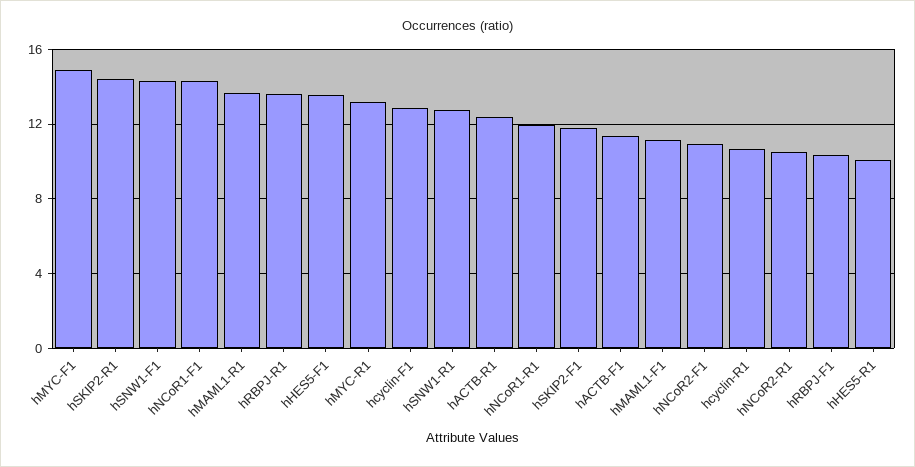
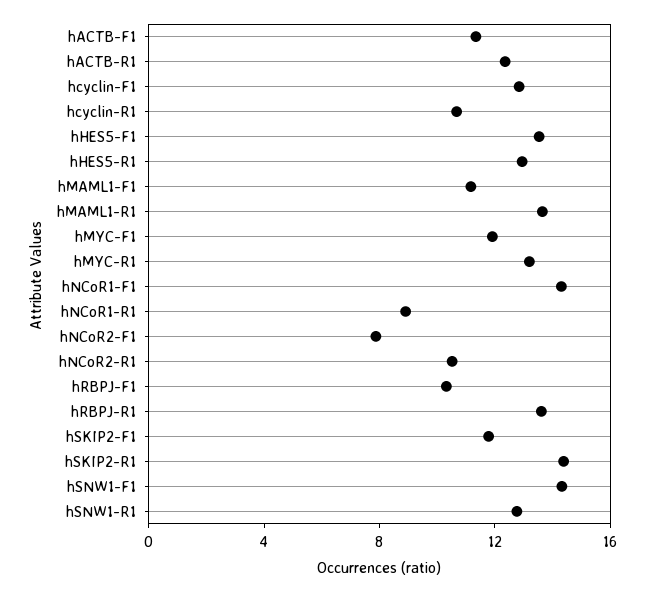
hMYC-F1: 15 -> 12
hNCoR1-R1: 12 -> 9
hNCoR2-F1: 11 -> 8
hHES5-R1: 10 -> 13

